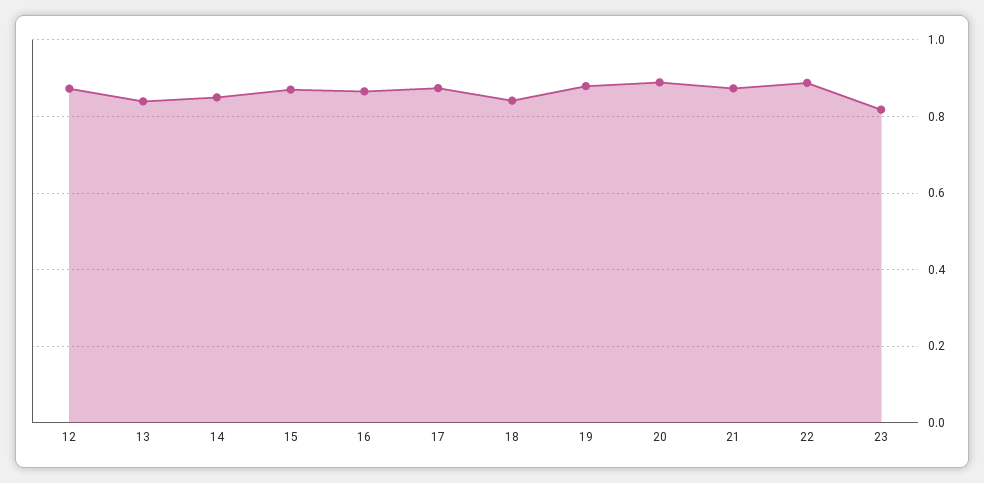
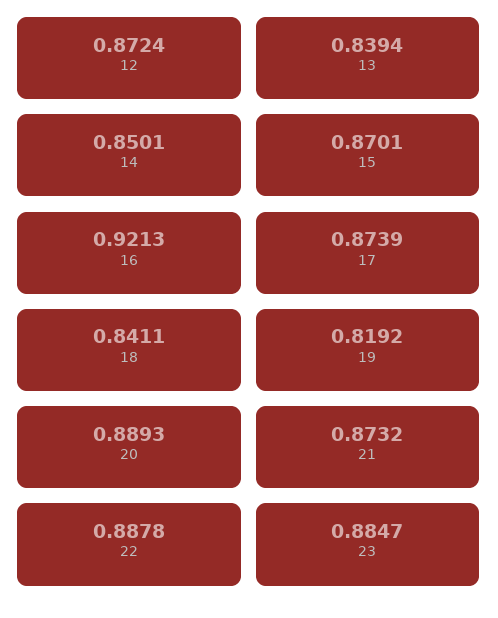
16: 0.86 -> 0.9213
19: 0.88 -> 0.8192
23: 0.82 -> 0.8847

